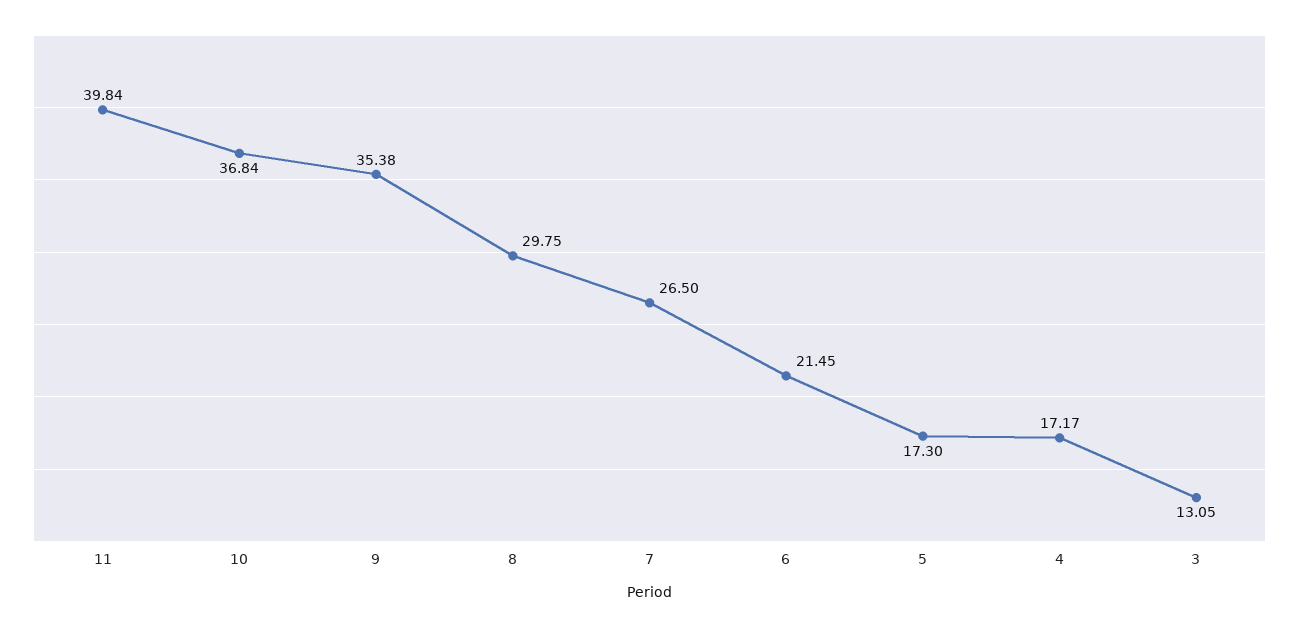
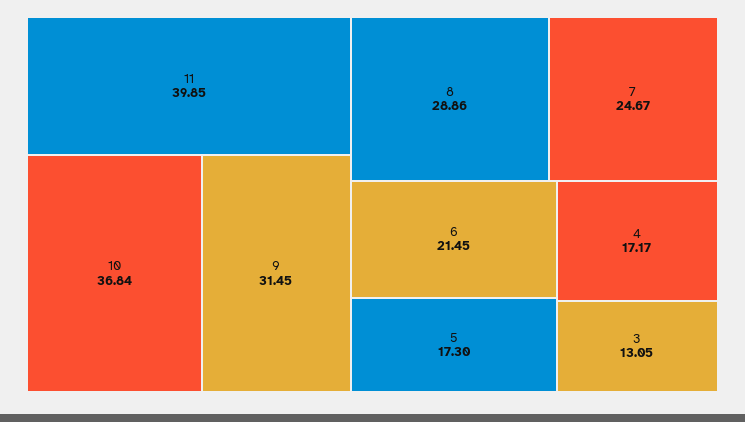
11: 39.84 -> 39.85
9: 35.38 -> 31.45
8: 29.75 -> 28.86
7: 26.5 -> 24.67

